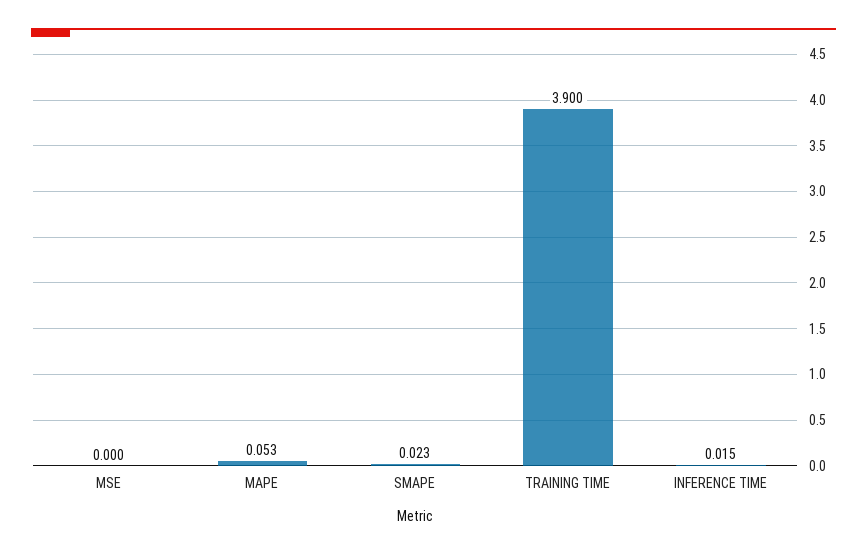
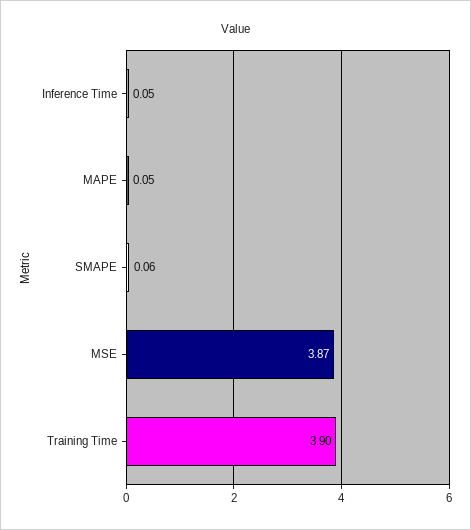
MSE: 0 -> 3.87
SMAPE: 0.023 -> 0.06
INFERENCE TIME: 0.015 -> 0.05

